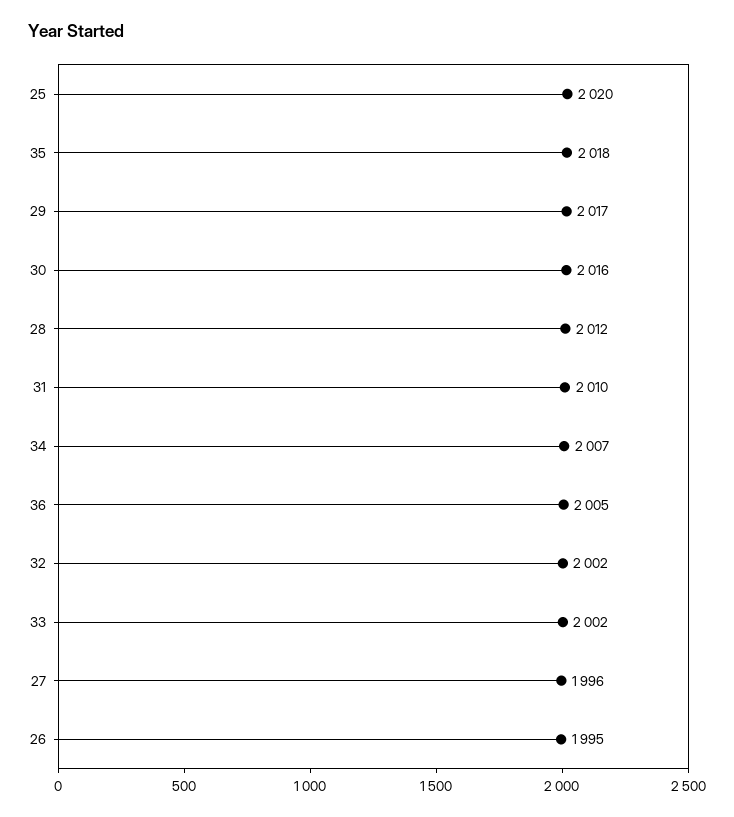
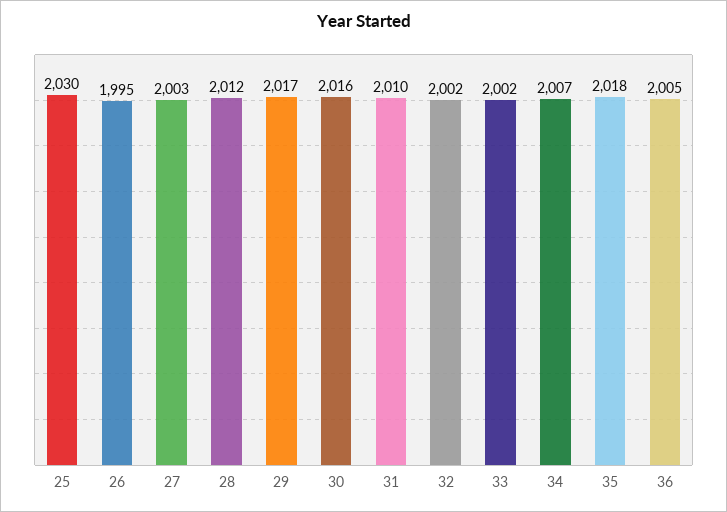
25: 2020 -> 2030
27: 1996 -> 2003

